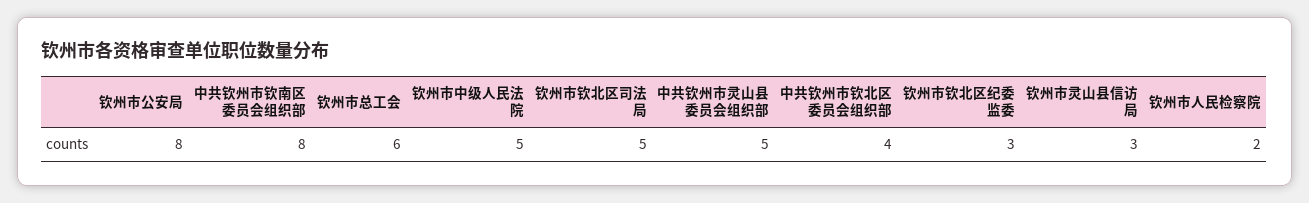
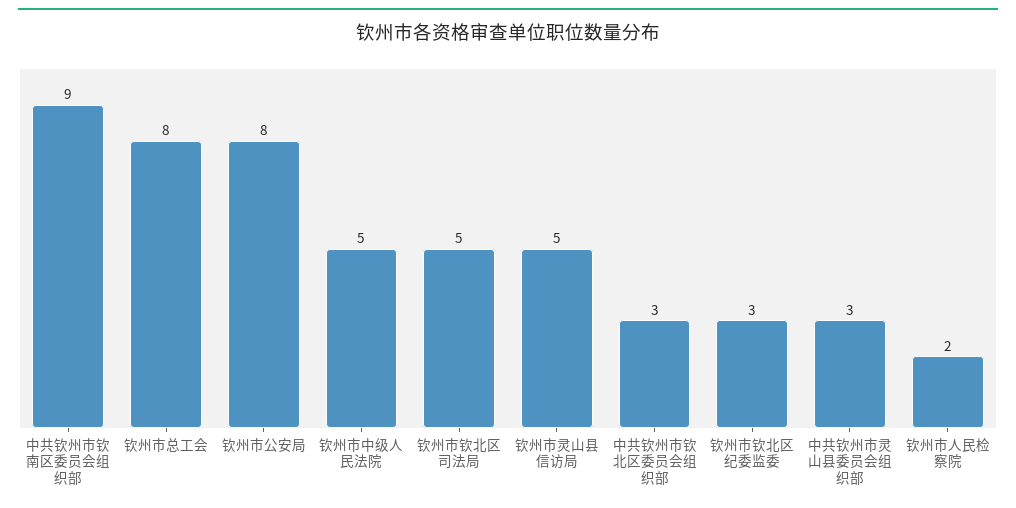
中共钦州市钦南区委员会组织部: 8 -> 9
钦州市总工会: 6 -> 8
中共钦州市灵山县委员会组织部: 5 -> 3
中共钦州市钦北区委员会组织部: 4 -> 3
钦州市灵山县信访局: 3 -> 5

